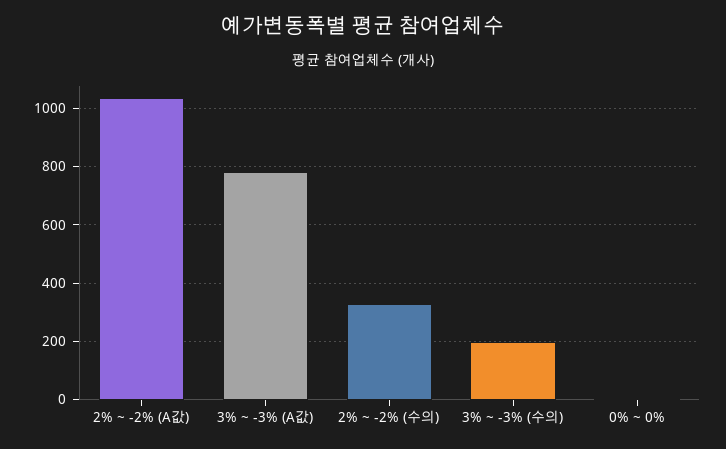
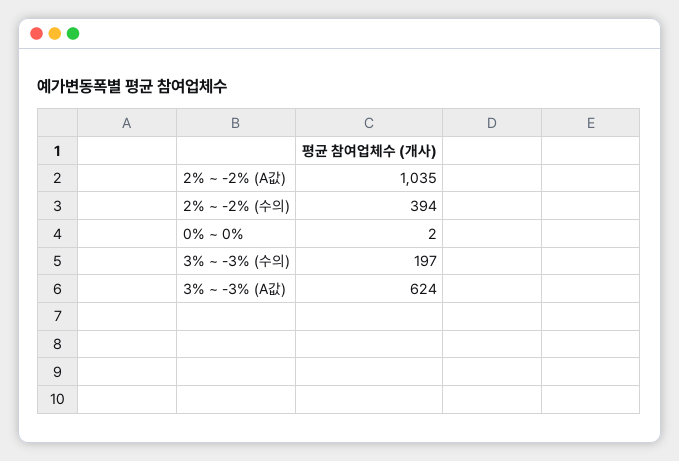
3% ~ -3% (A값): 775 -> 624
2% ~ -2% (수의): 325 -> 394

